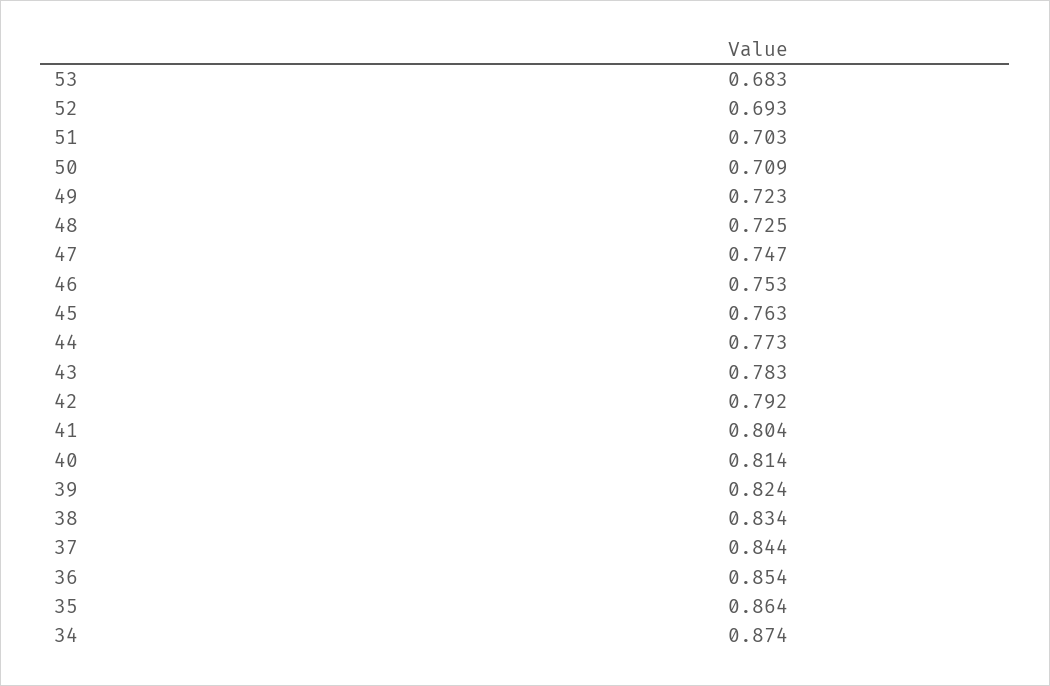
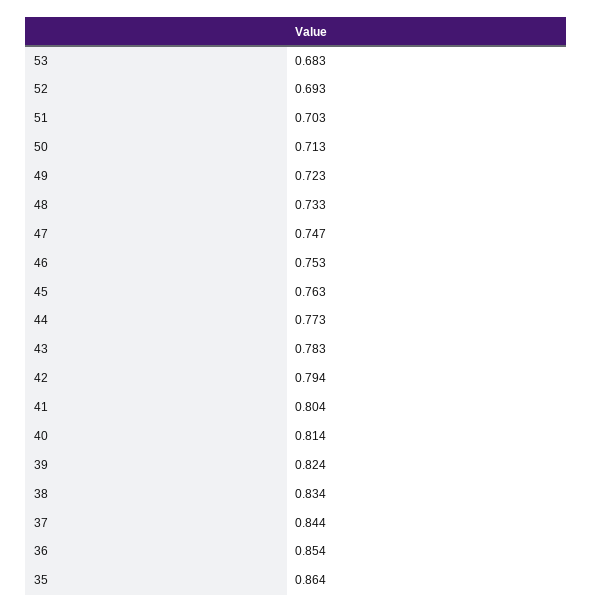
50: 0.709 -> 0.713
48: 0.725 -> 0.733
42: 0.792 -> 0.794
34: 0.874 -> none

